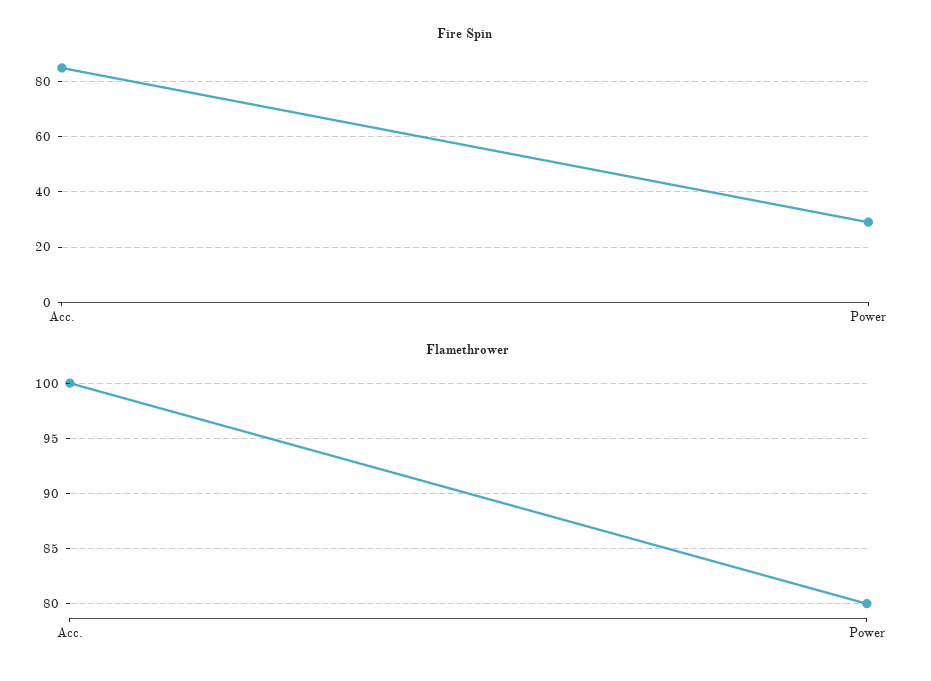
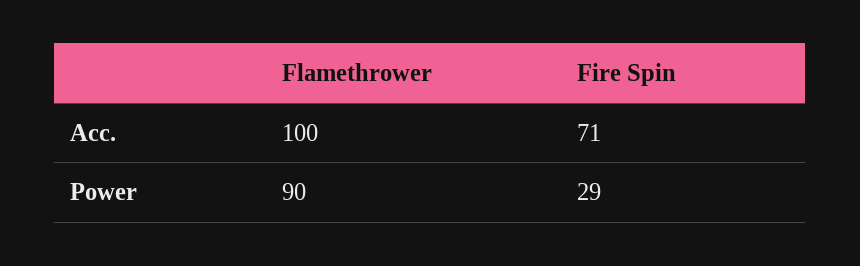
Fire Spin, Acc.: 85 -> 71
Flamethrower, Power: 80 -> 90

